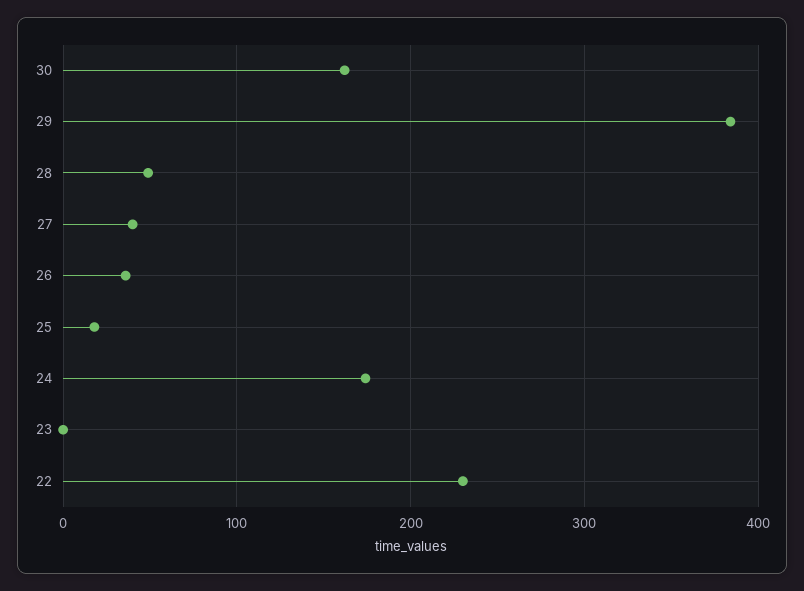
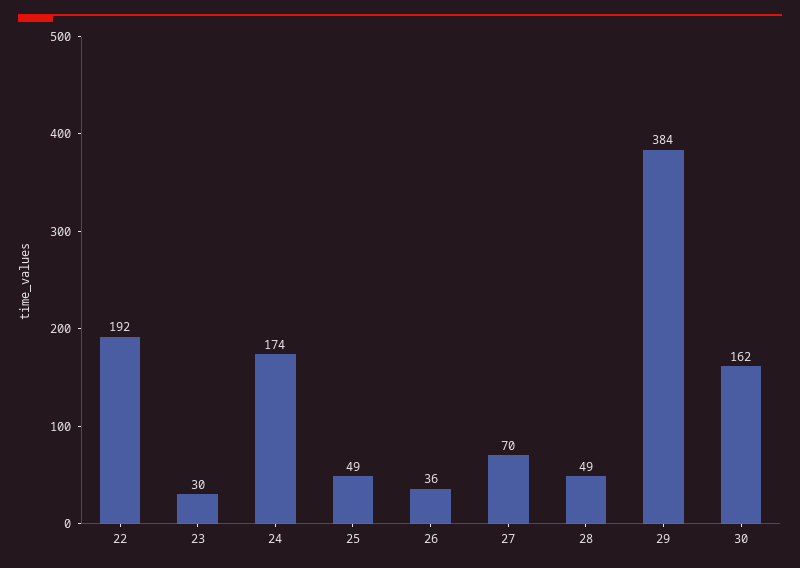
27: 40 -> 70
25: 20 -> 49
23: 0 -> 30
22: 230 -> 192

